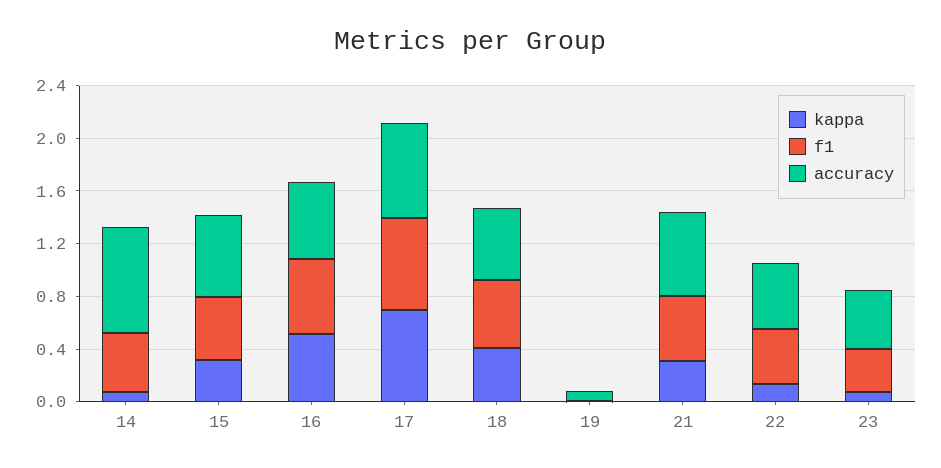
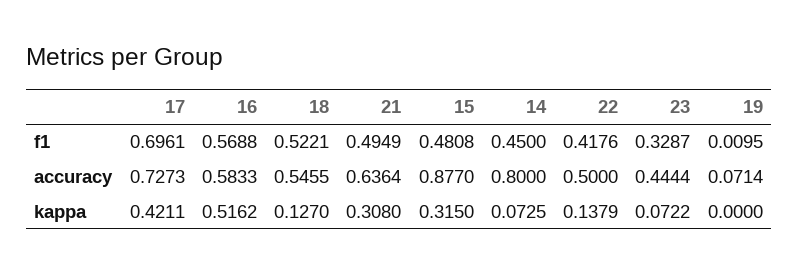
accuracy, 15: 0.6 -> 0.877
kappa, 17: 0.7 -> 0.4211
kappa, 18: 0.4 -> 0.127

